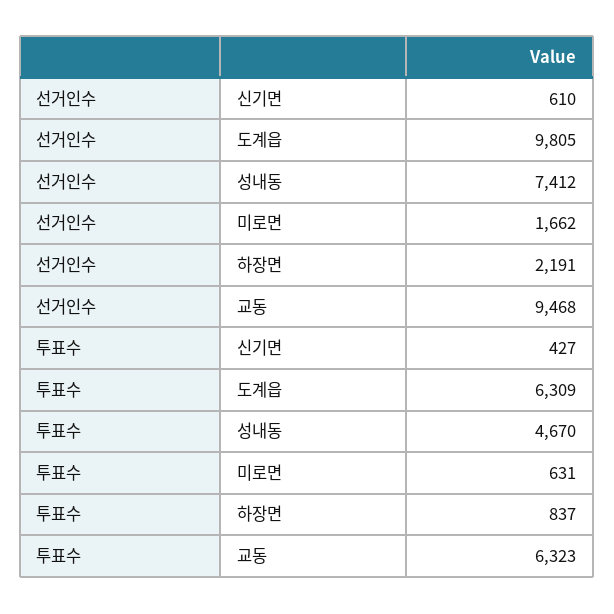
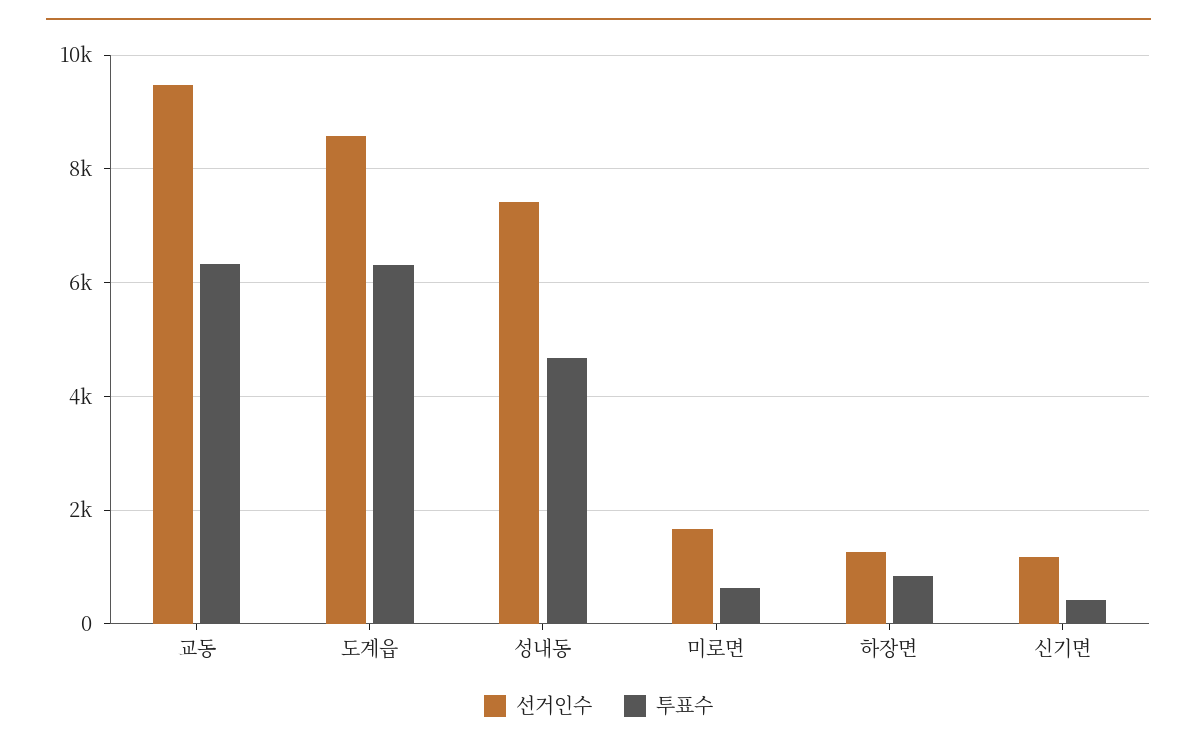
선거인수, 신기면: 610 -> 1200
선거인수, 도계읍: 9805 -> 8600
선거인수, 하장면: 2191 -> 1200

